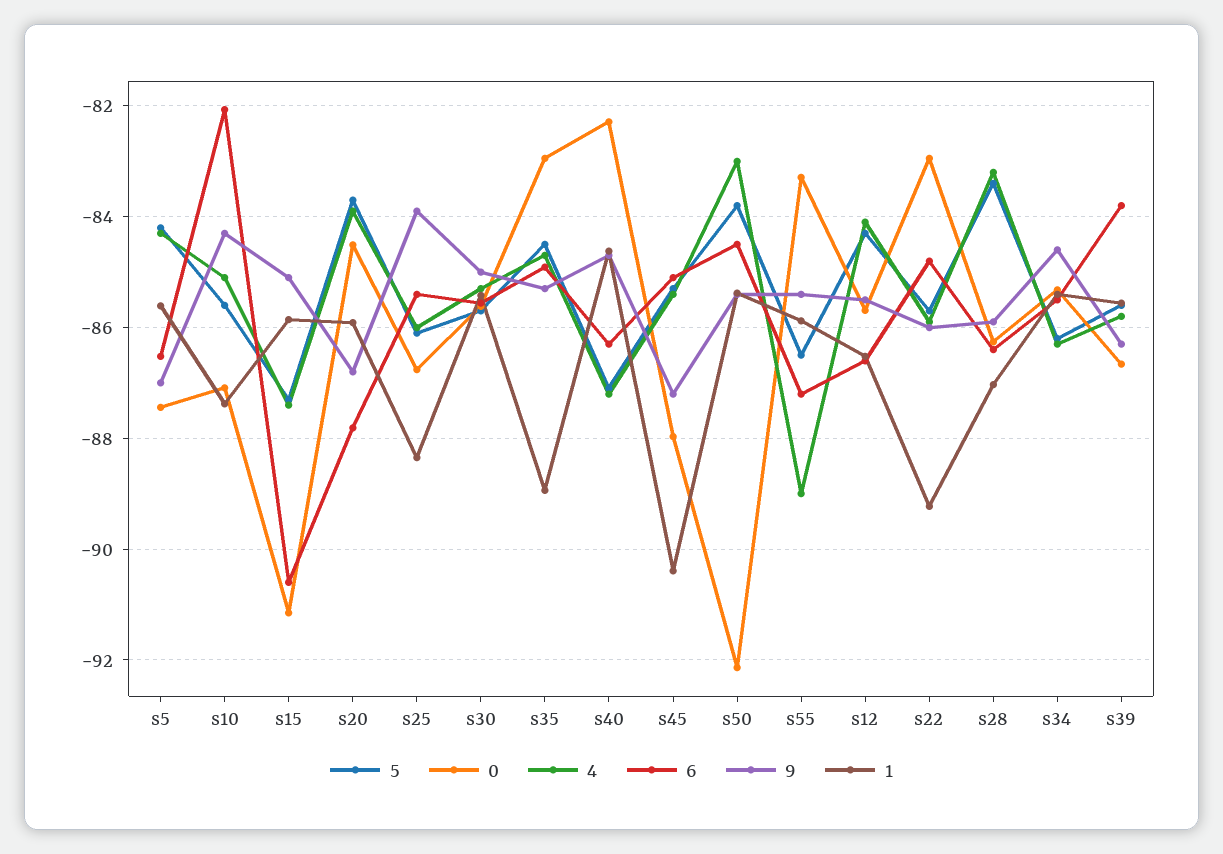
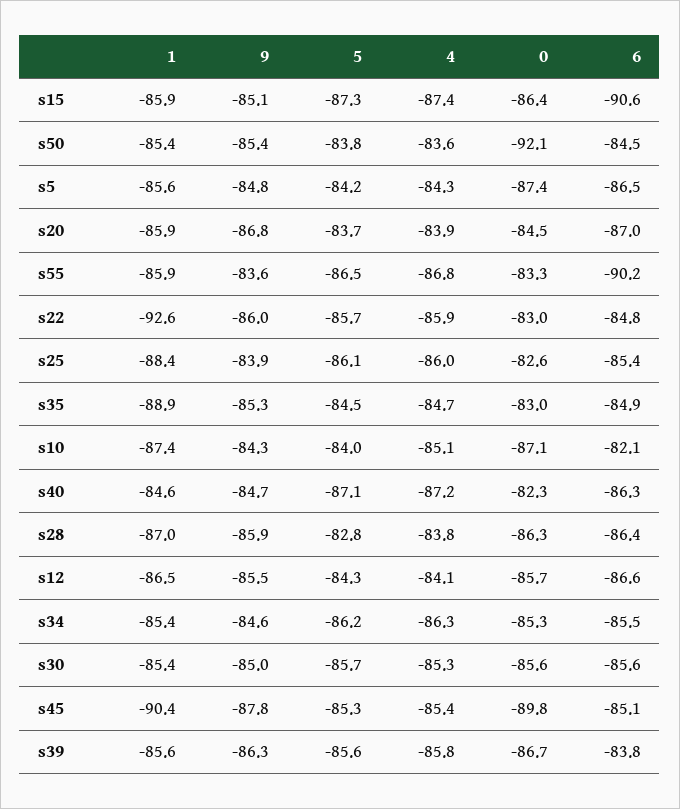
9, s5: -87 -> -84.8
5, s10: -85.6 -> -84
0, s15: -91.2 -> -86.4
6, s20: -87.8 -> -87
0, s25: -86.8 -> -82.6
0, s45: -88 -> -89.8
9, s45: -87.2 -> -87.8
4, s50: -83 -> -83.6
4, s55: -89 -> -86.8
6, s55: -87.2 -> -90.2
9, s55: -85.4 -> -83.6
1, s22: -89.2 -> -92.6
5, s28: -83.4 -> -82.8
4, s28: -83.2 -> -83.8

